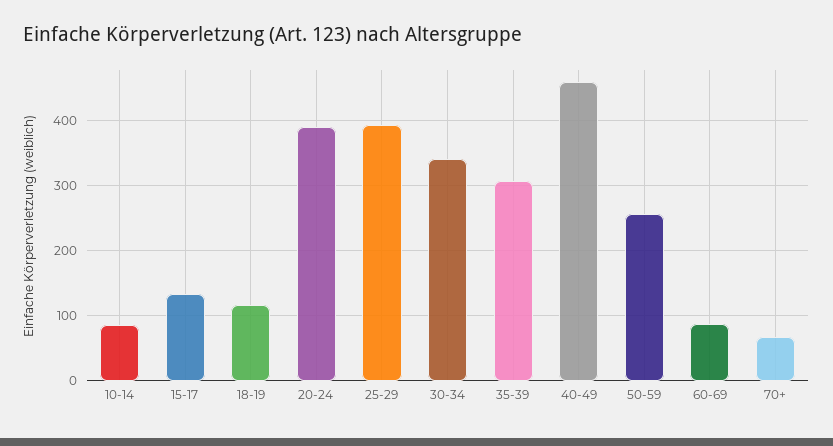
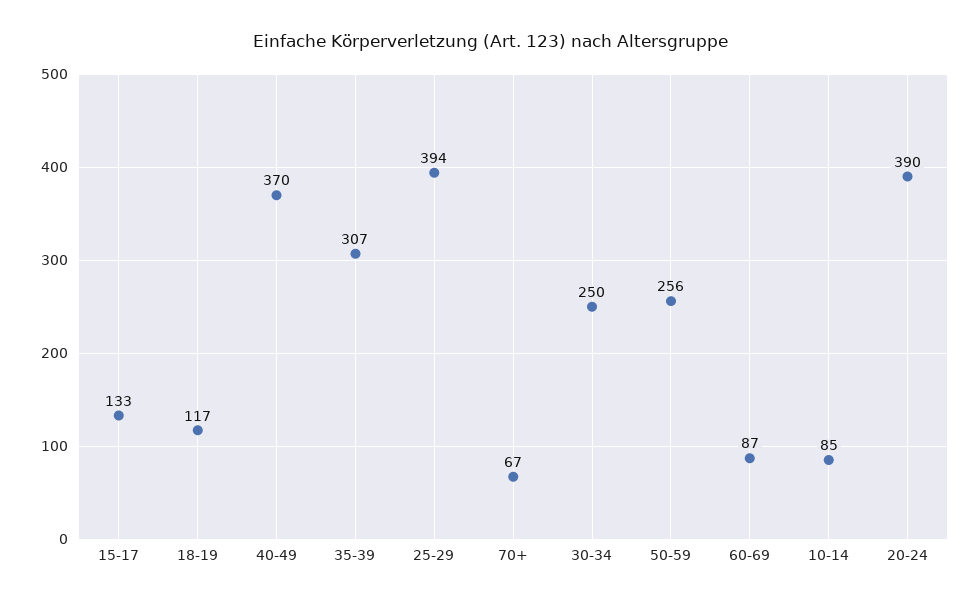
30-34: 340 -> 250
40-49: 460 -> 370

